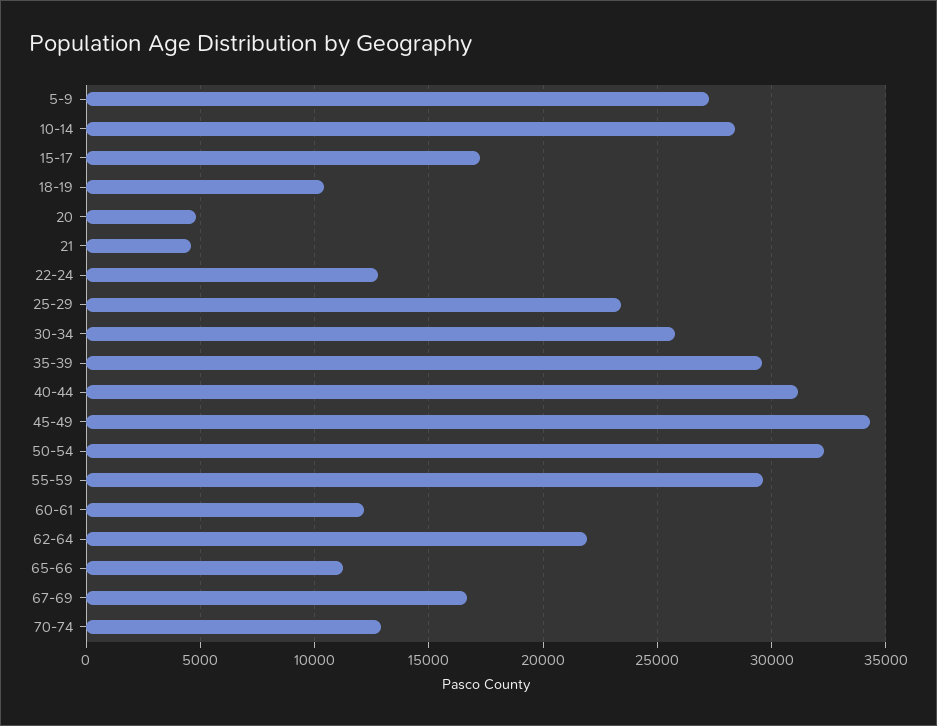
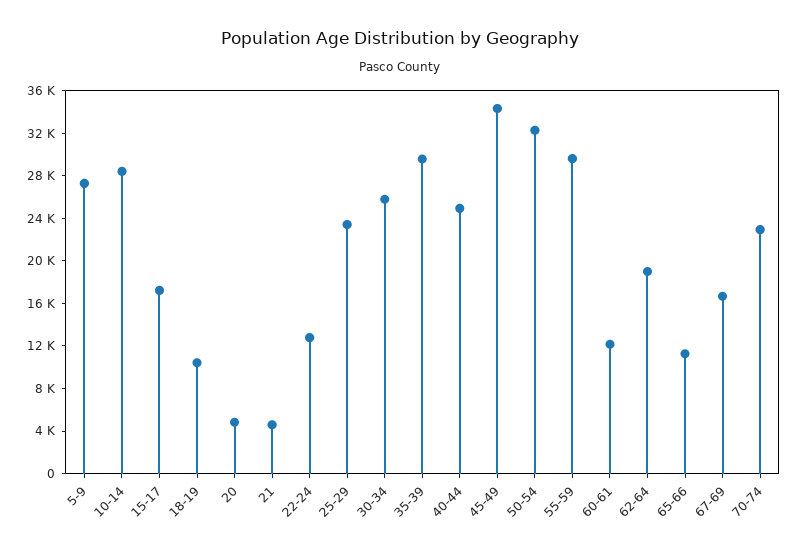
40-44: 31000 -> 25000
62-64: 22000 -> 19000
70-74: 13000 -> 23000

